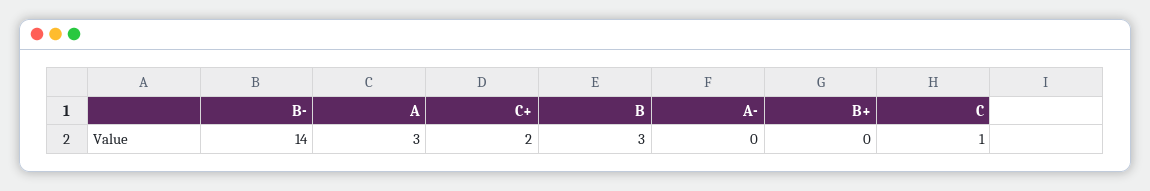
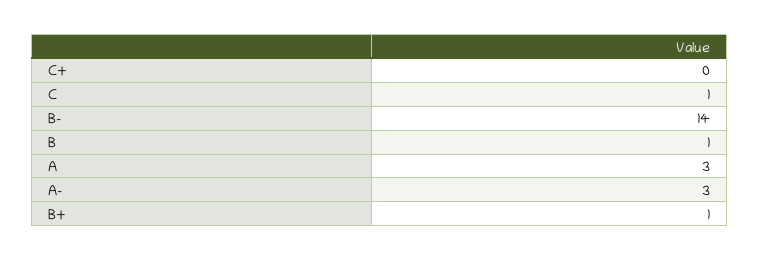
C+: 2 -> 0
B: 3 -> 1
A-: 0 -> 3
B+: 0 -> 1

